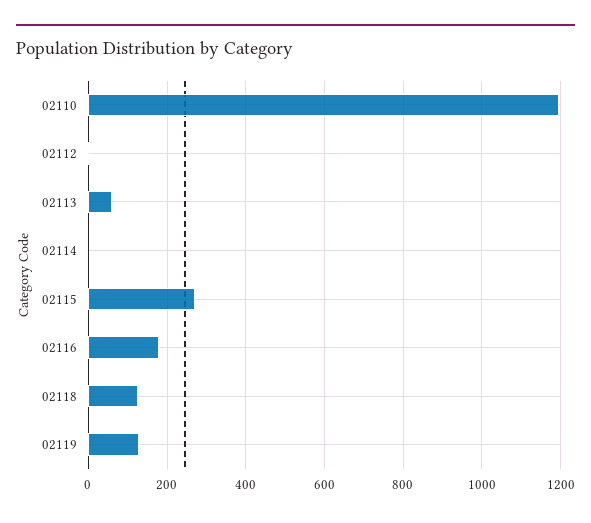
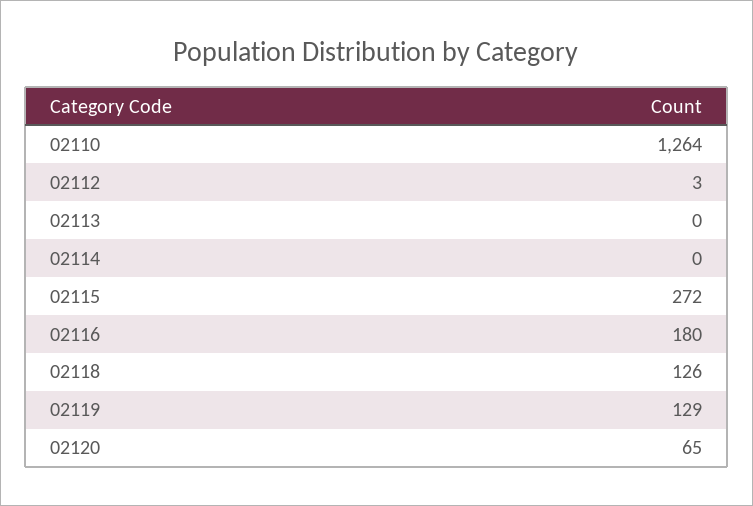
02110: 1200 -> 1264
02113: 60 -> 0
02120: none -> 65

